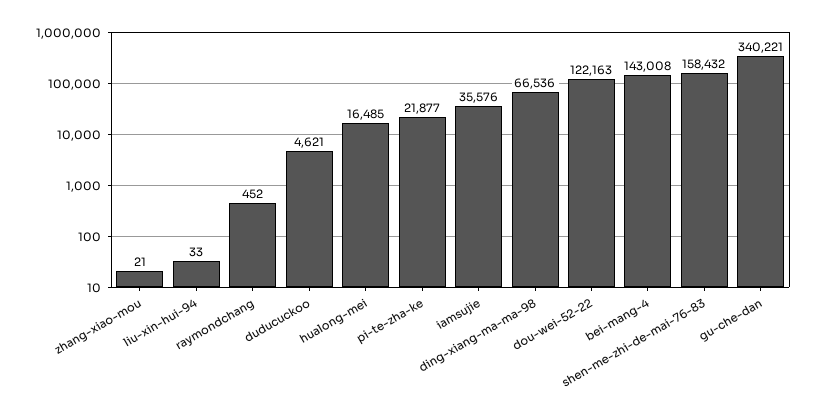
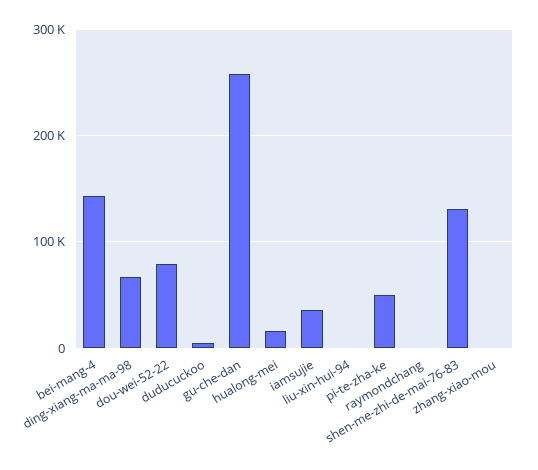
pi-te-zha-ke: 21877 -> 50000
dou-wei-52-22: 122163 -> 80000
shen-me-zhi-de-mai-76-83: 158432 -> 130000
gu-che-dan: 340221 -> 260000

